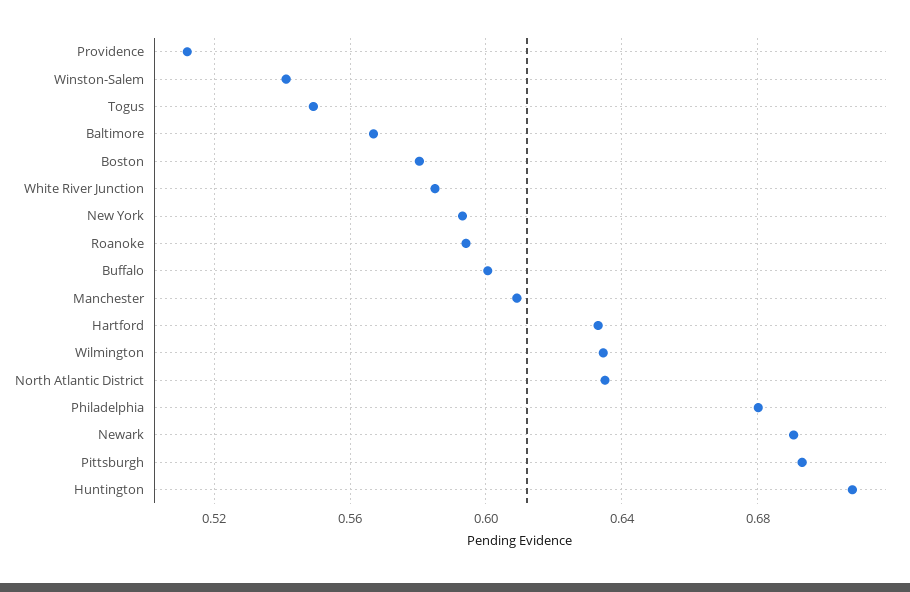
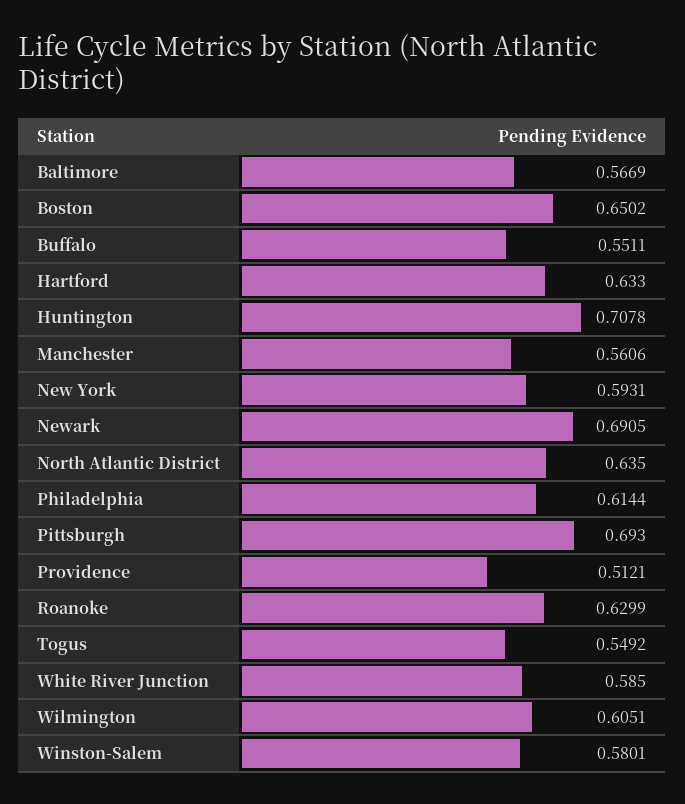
Winston-Salem: 0.54 -> 0.5801
Boston: 0.58 -> 0.6502
Roanoke: 0.595 -> 0.6299
Buffalo: 0.6 -> 0.5511
Manchester: 0.61 -> 0.5606
Wilmington: 0.635 -> 0.6051
Philadelphia: 0.68 -> 0.6144

